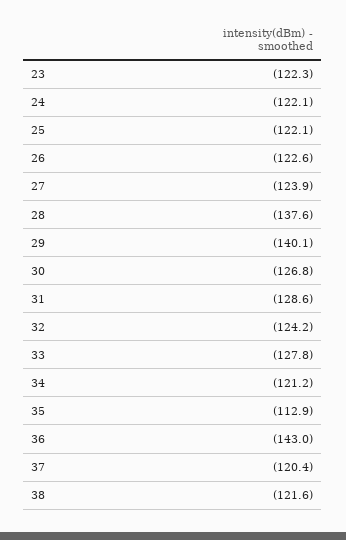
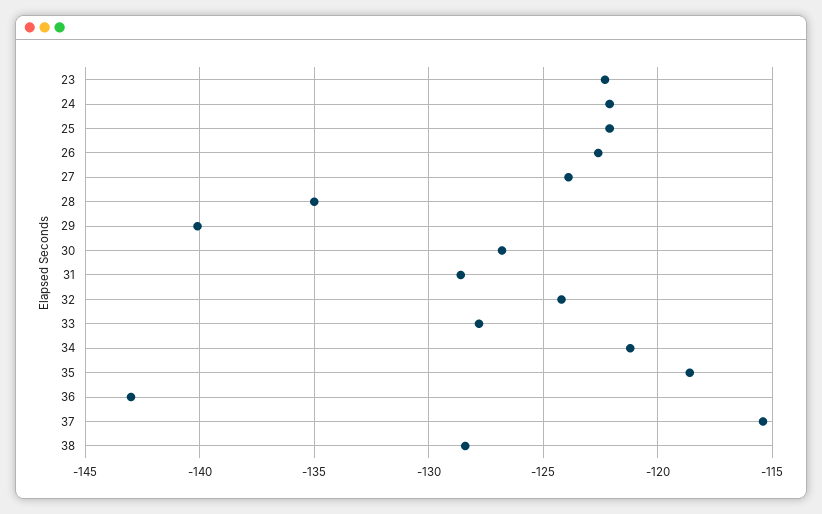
28: -137.6 -> -135
35: -112.9 -> -118.5
37: -120.4 -> -115.5
38: -121.6 -> -128.5

